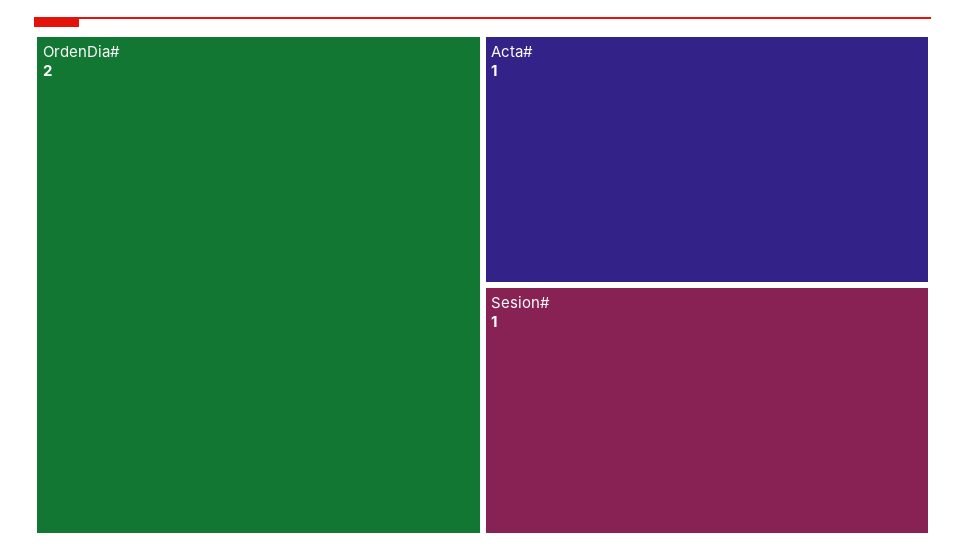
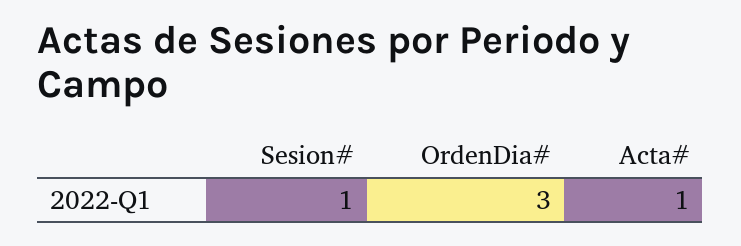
OrdenDia#: 2 -> 3

